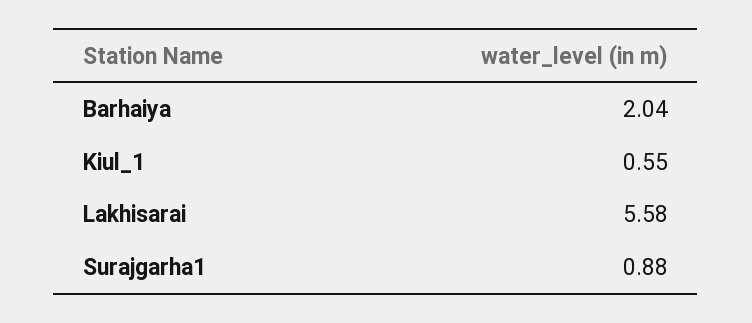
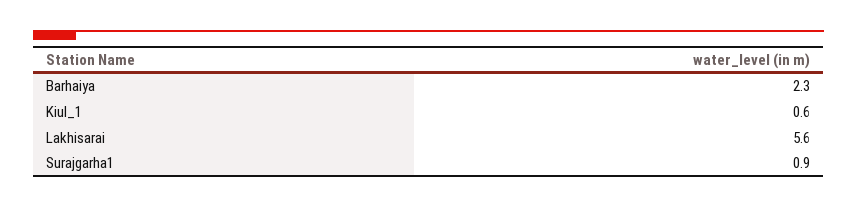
Barhaiya: 2.04 -> 2.3

